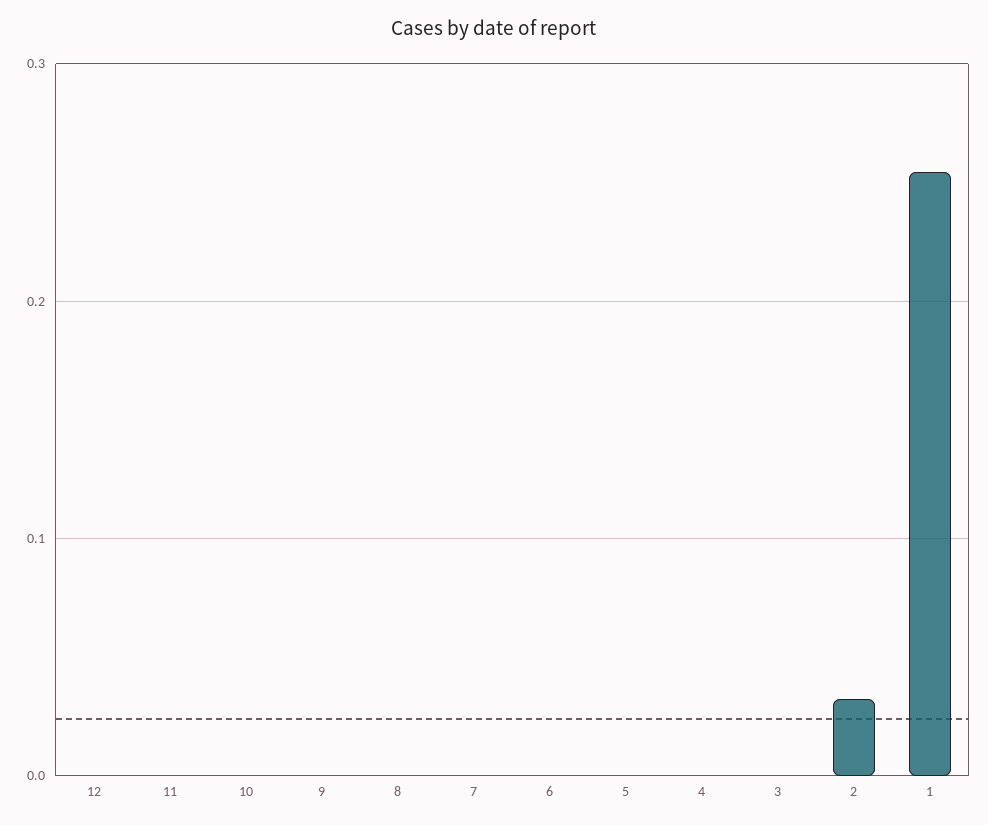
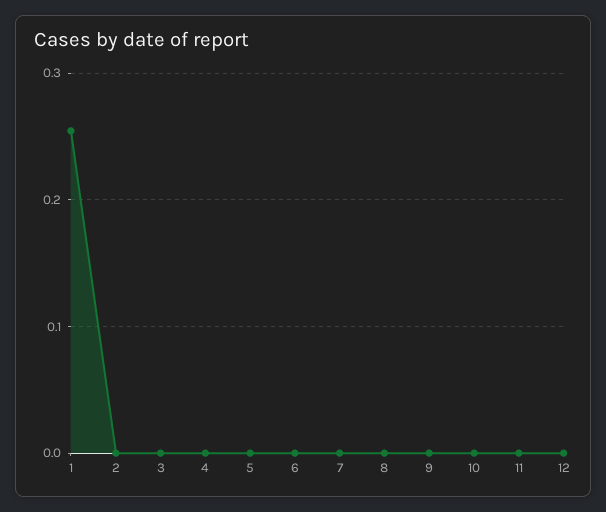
2: 0.03 -> 0

